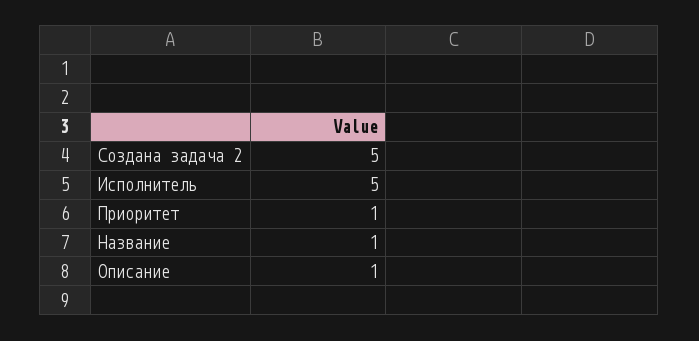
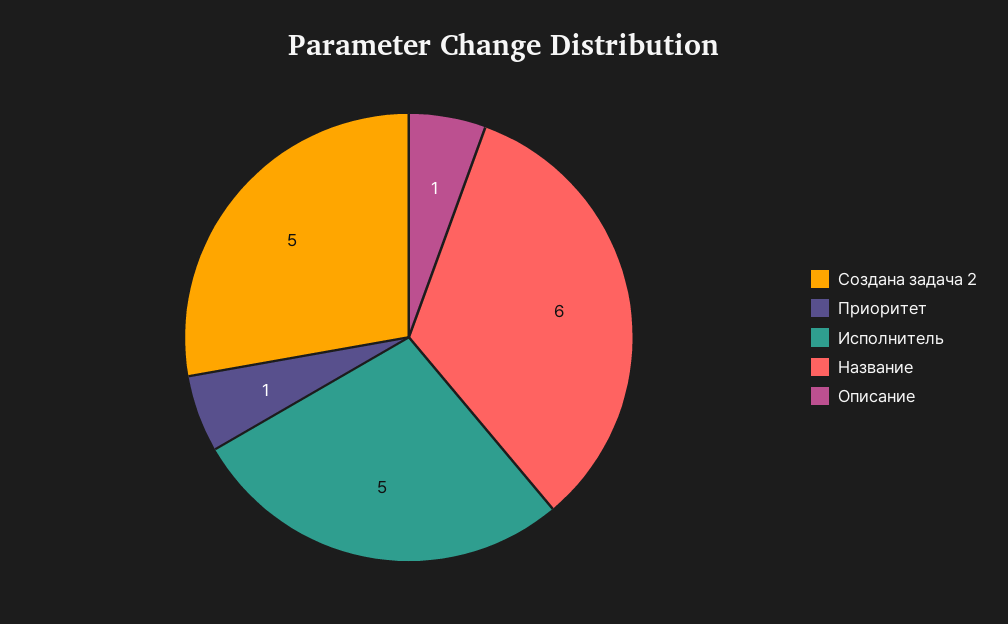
Название: 1 -> 6

